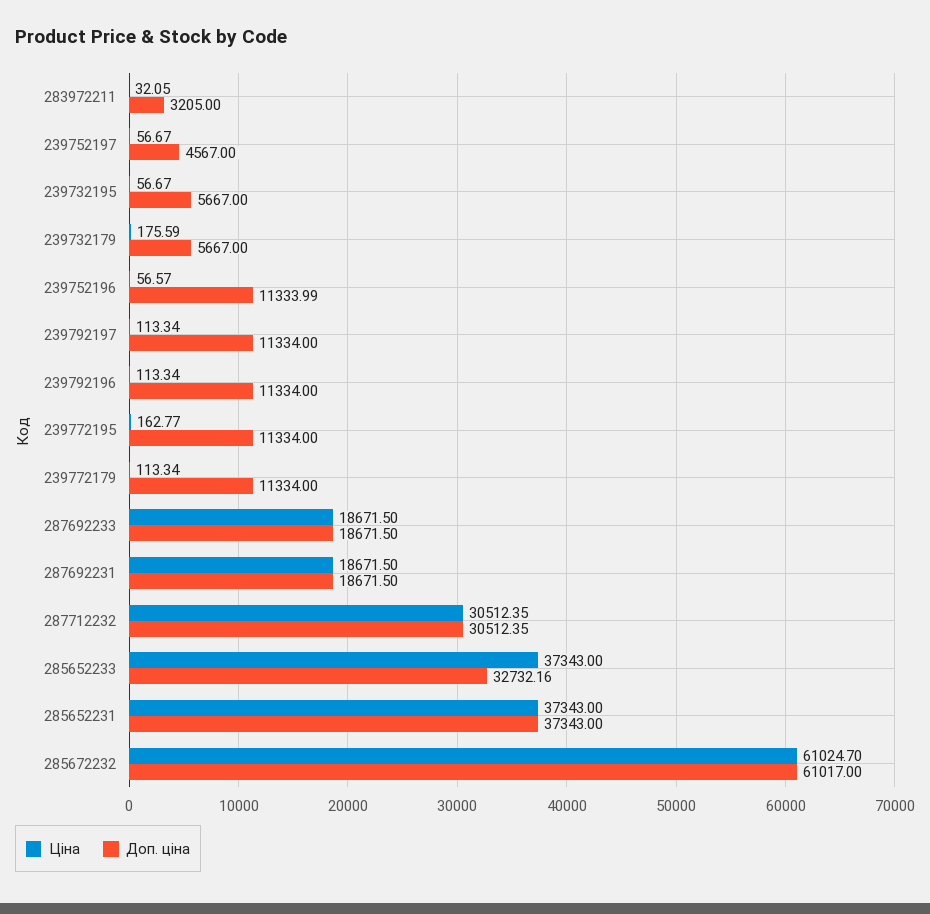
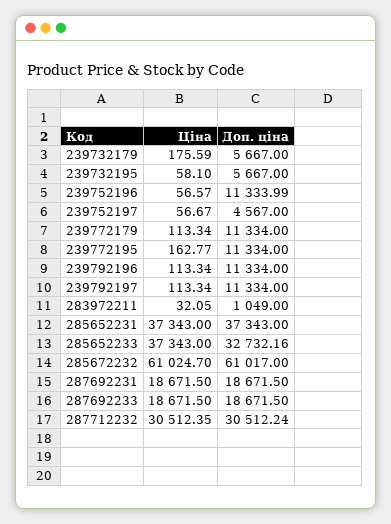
Доп. ціна, 283972211: 3205 -> 1049
Ціна, 239732195: 56.67 -> 58.1
Доп. ціна, 287712232: 30512.35 -> 30512.24

